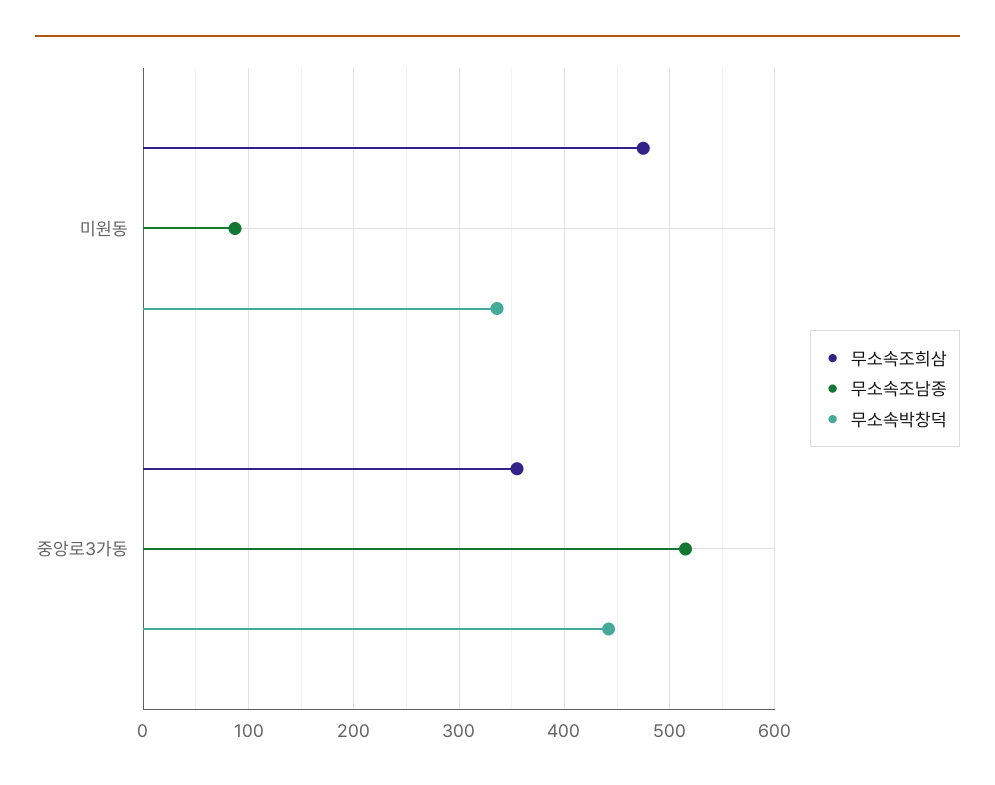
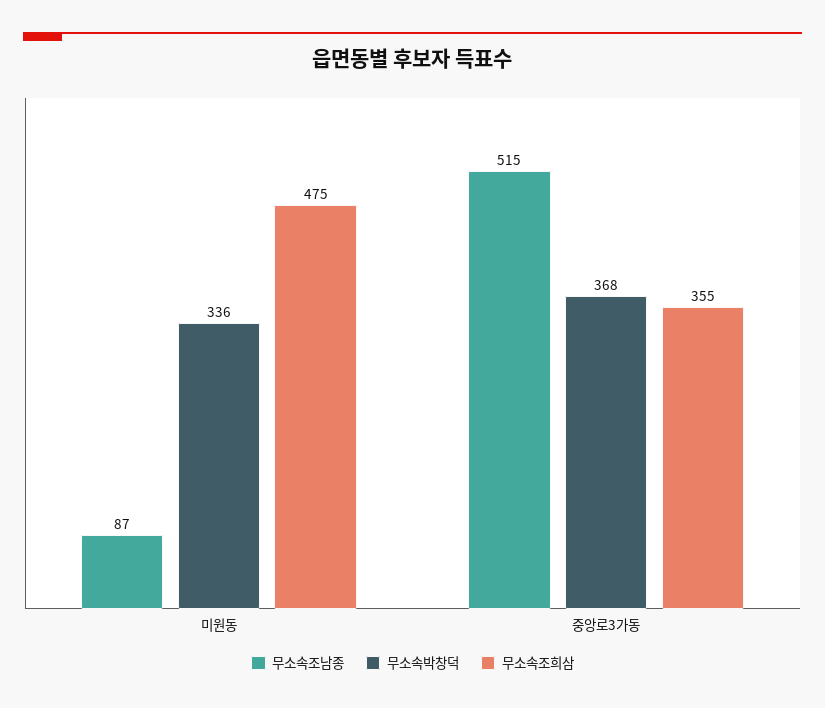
무소속박창덕, 중앙로3가동: 440 -> 368

